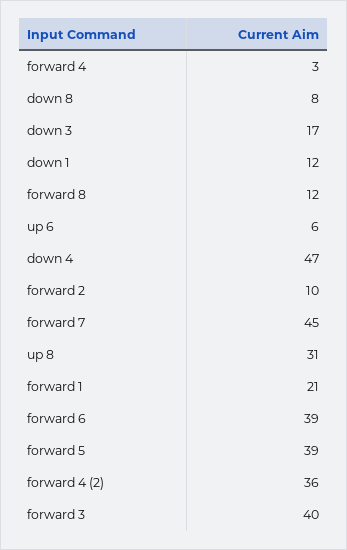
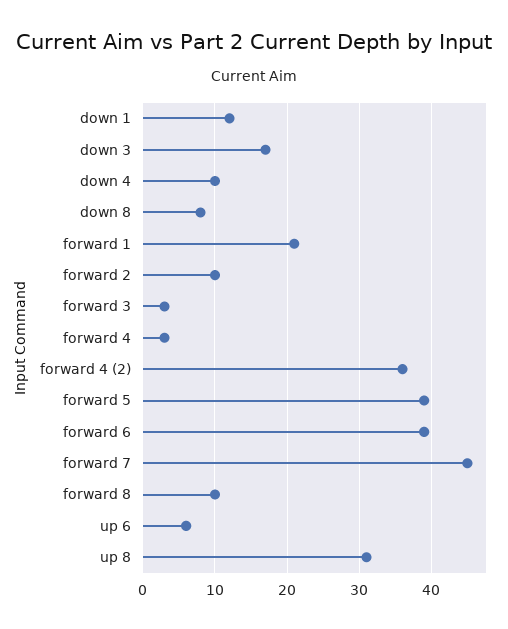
forward 8: 12 -> 10
down 4: 47 -> 10
forward 3: 40 -> 3

